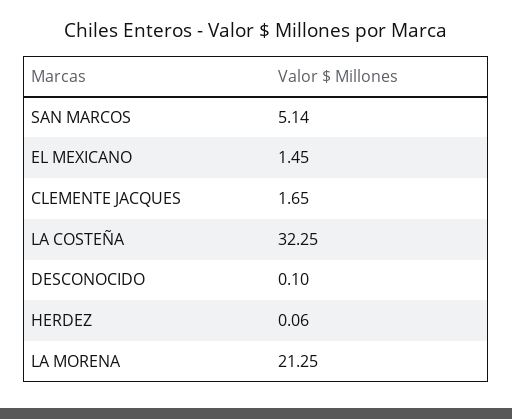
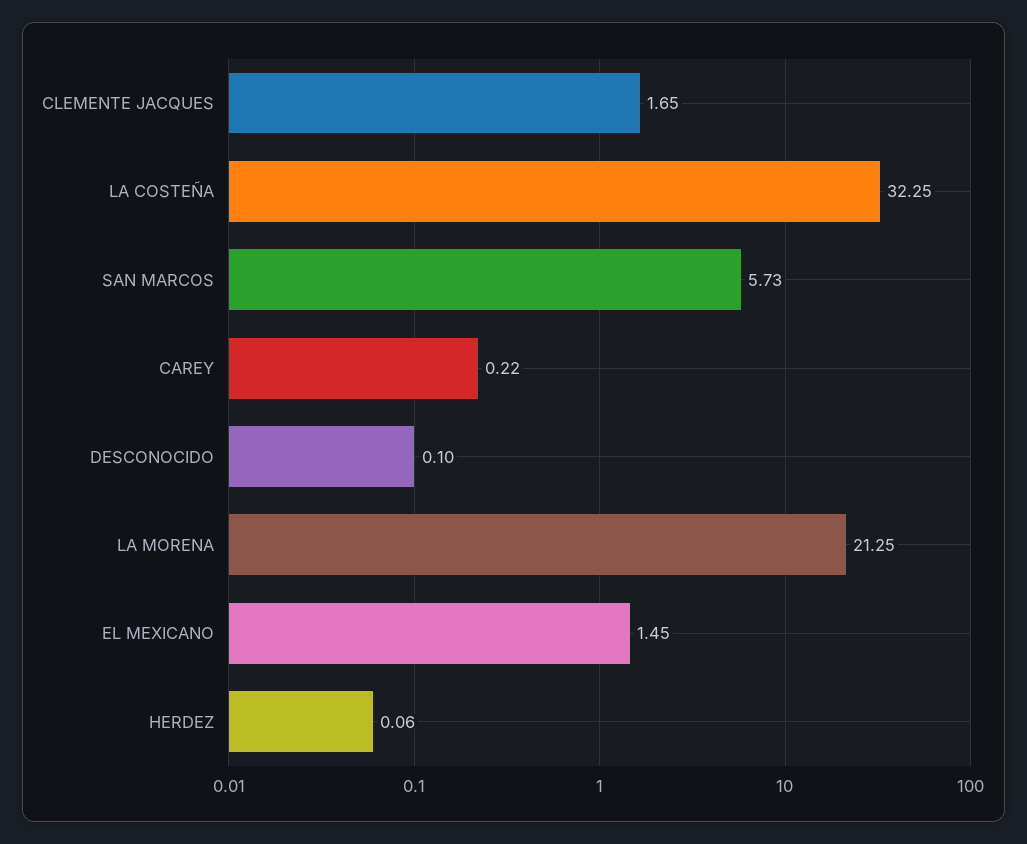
SAN MARCOS: 5.14 -> 5.73
CAREY: none -> 0.22

